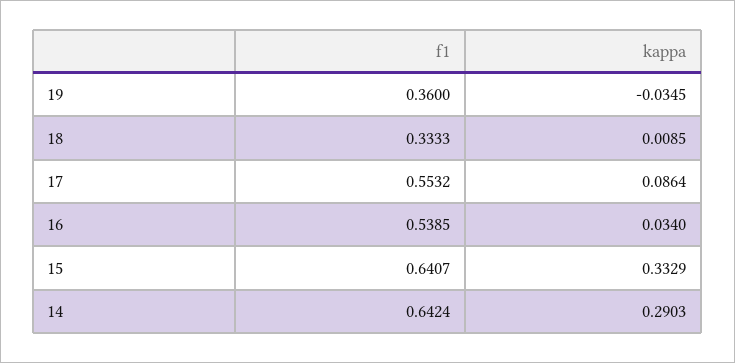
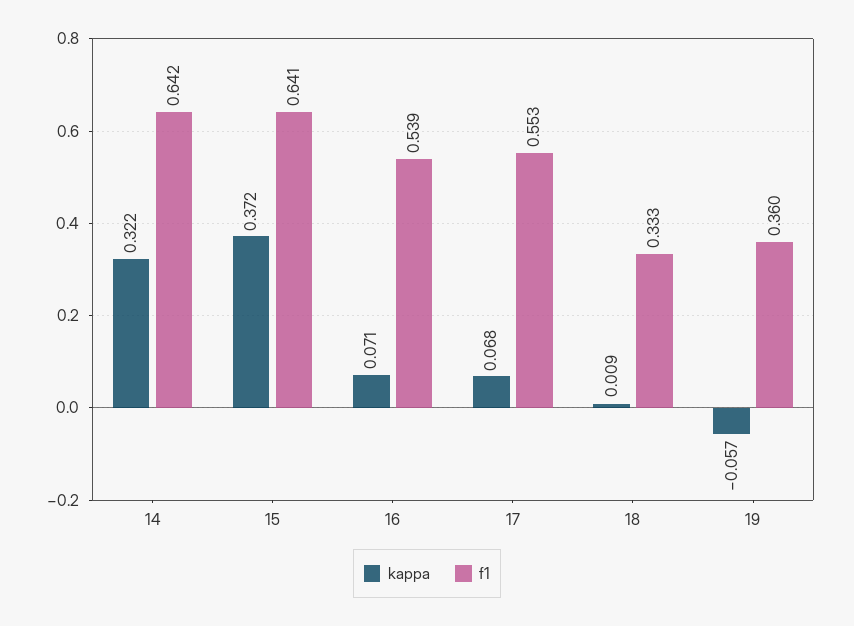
kappa, 19: -0.0345 -> -0.057
kappa, 17: 0.0864 -> 0.068
kappa, 16: 0.034 -> 0.071
kappa, 15: 0.3329 -> 0.372
kappa, 14: 0.2903 -> 0.322

